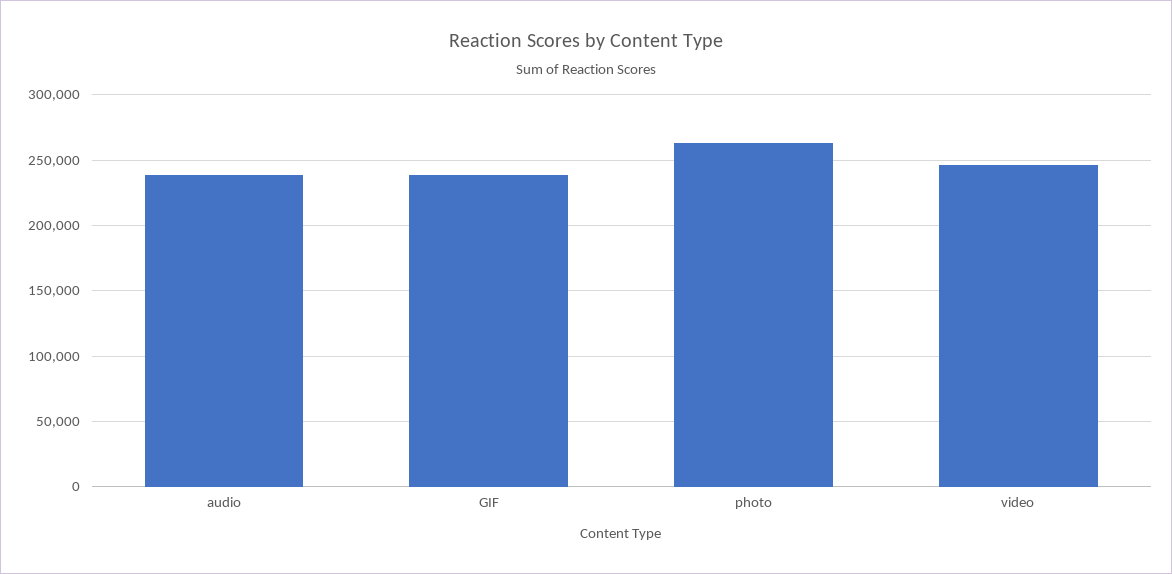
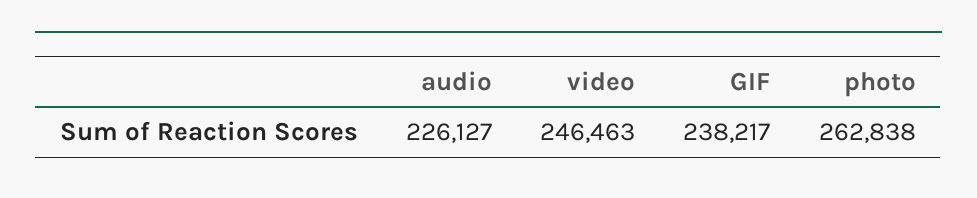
audio: 240000 -> 226127

